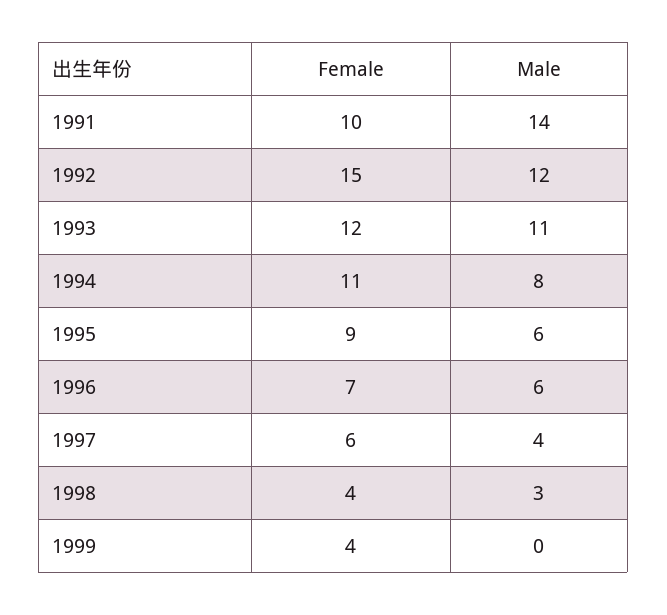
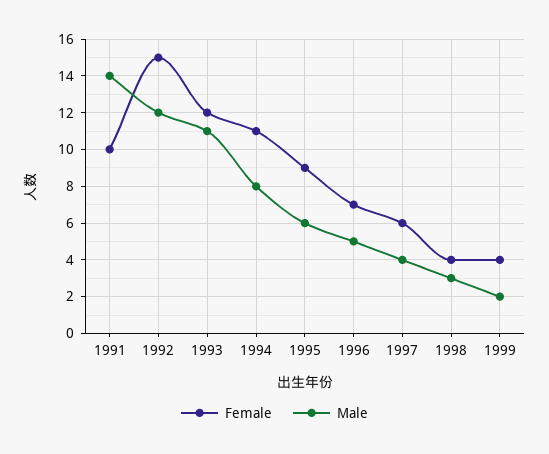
Male, 1996: 6 -> 5
Male, 1999: 0 -> 2

